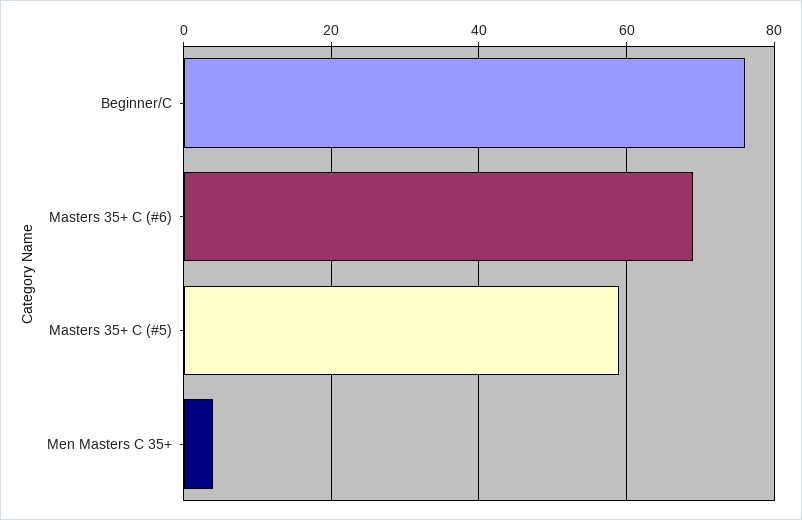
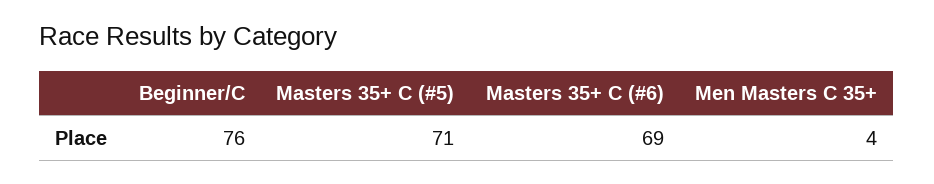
Masters 35+ C (#5): 60 -> 71

